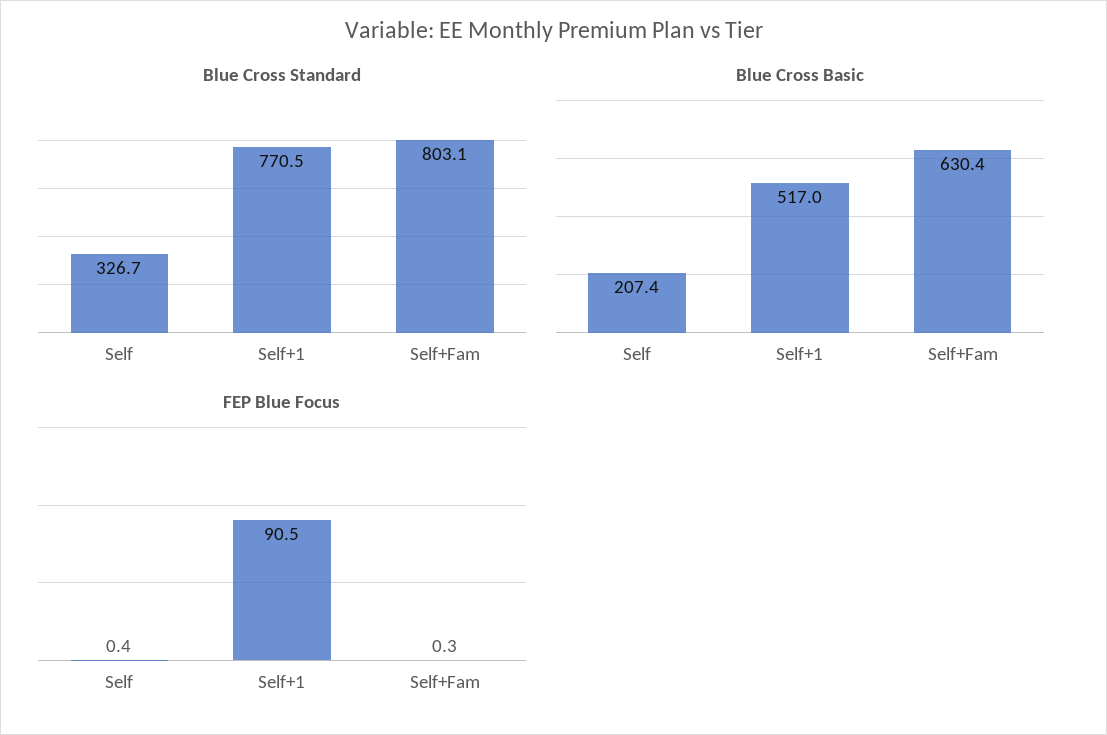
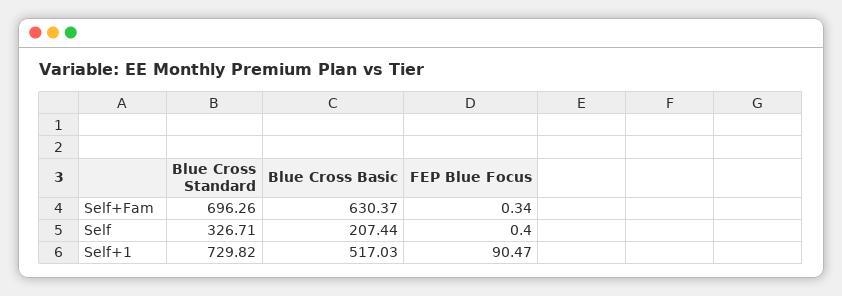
Blue Cross Standard, Self+1: 770.5 -> 729.82
Blue Cross Standard, Self+Fam: 803.1 -> 696.26

